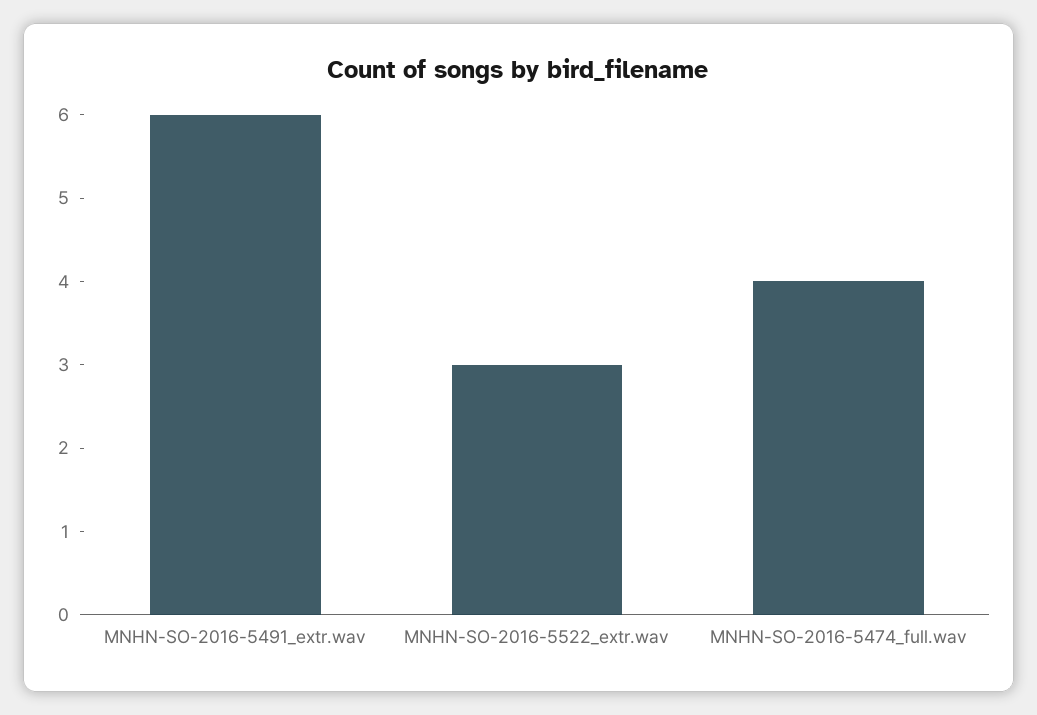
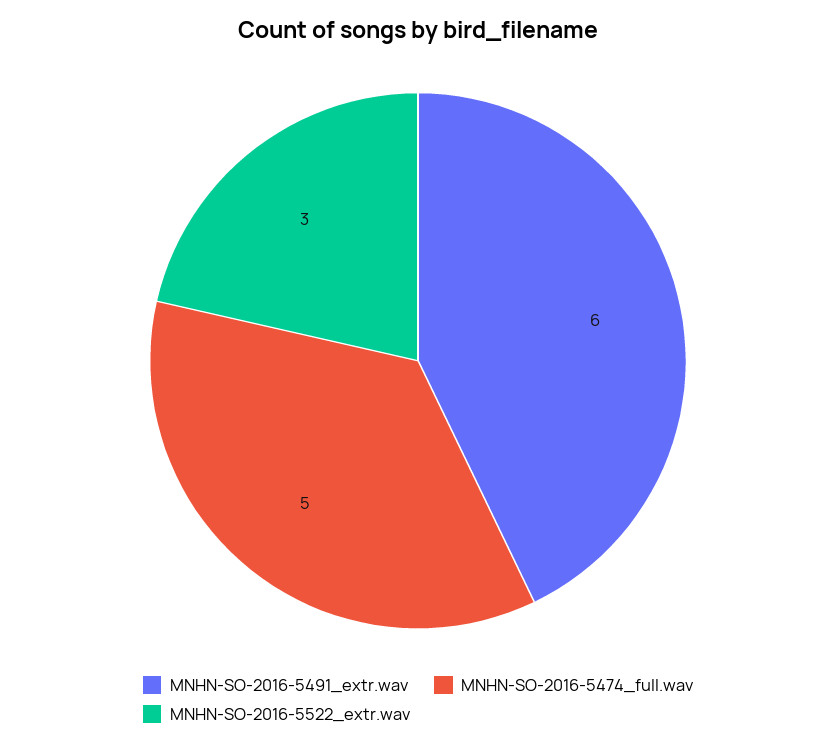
MNHN-SO-2016-5474_full.wav: 4 -> 5

